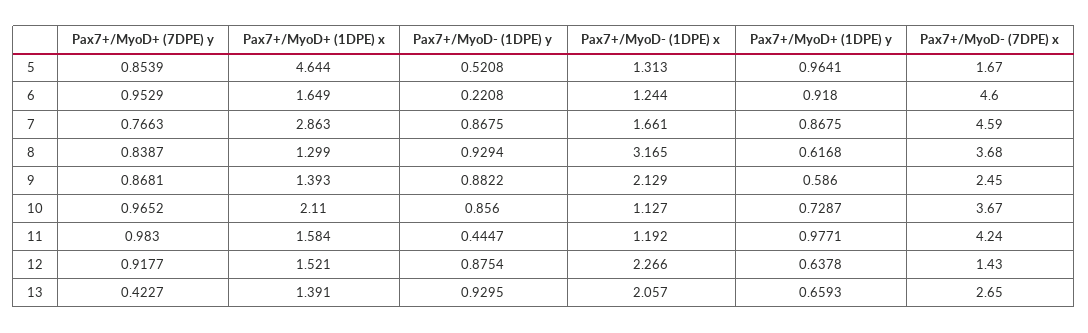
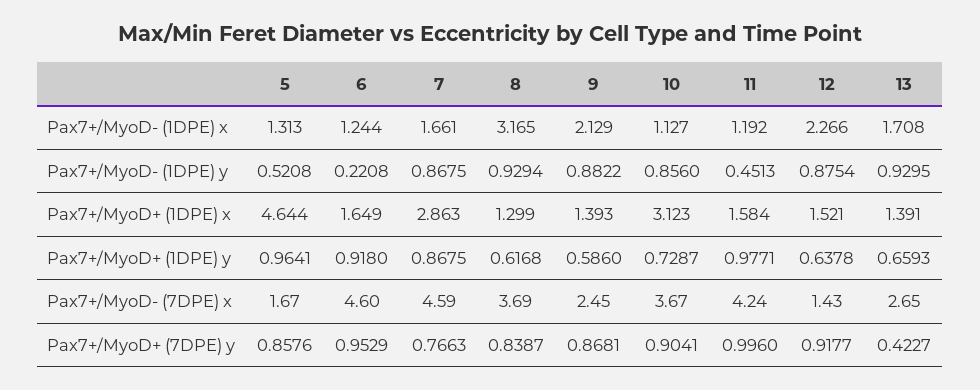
Pax7+/MyoD+ (7DPE) y, 5: 0.8539 -> 0.8576
Pax7+/MyoD- (7DPE) x, 8: 3.68 -> 3.69
Pax7+/MyoD+ (7DPE) y, 10: 0.9652 -> 0.9041
Pax7+/MyoD+ (1DPE) x, 10: 2.11 -> 3.123
Pax7+/MyoD+ (7DPE) y, 11: 0.983 -> 0.996
Pax7+/MyoD- (1DPE) y, 11: 0.4447 -> 0.4513
Pax7+/MyoD- (1DPE) x, 13: 2.057 -> 1.708

